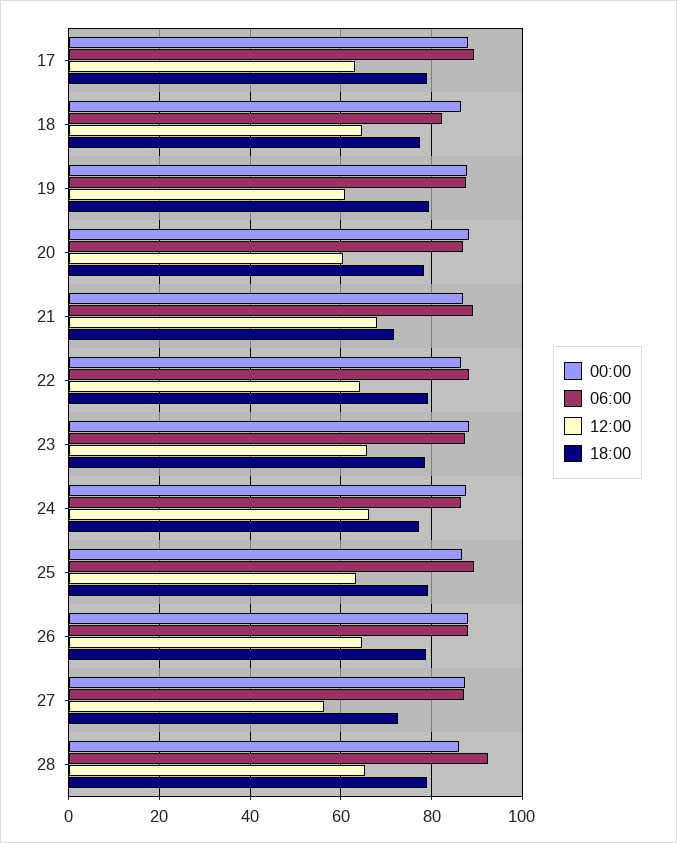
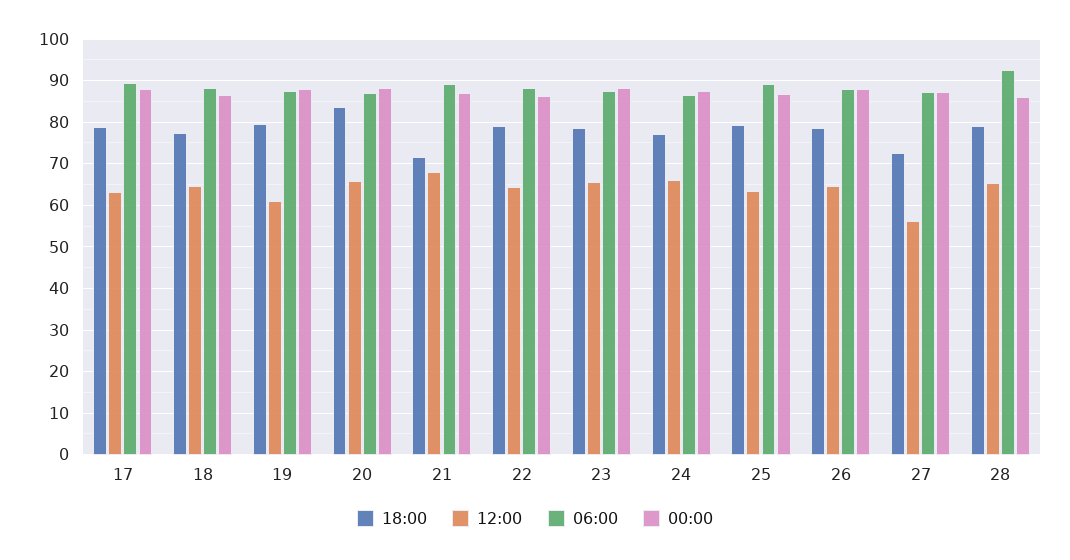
06:00, 18: 82 -> 88
12:00, 20: 60 -> 66
18:00, 20: 78 -> 84

